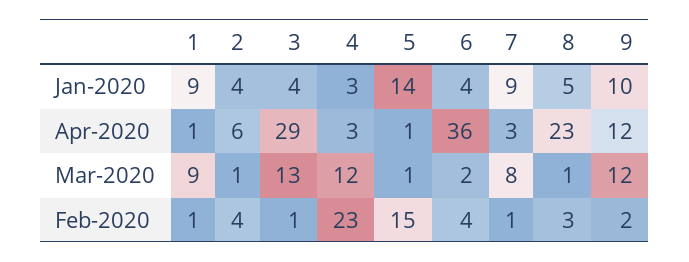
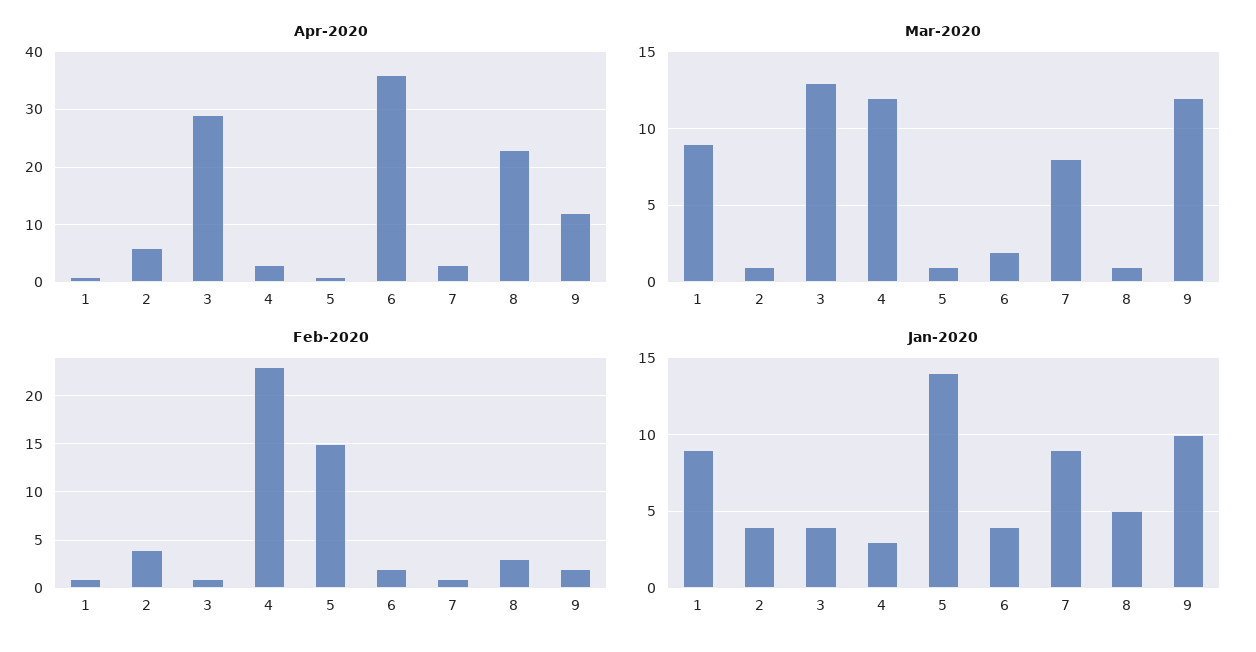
Feb-2020, 6: 4 -> 2

